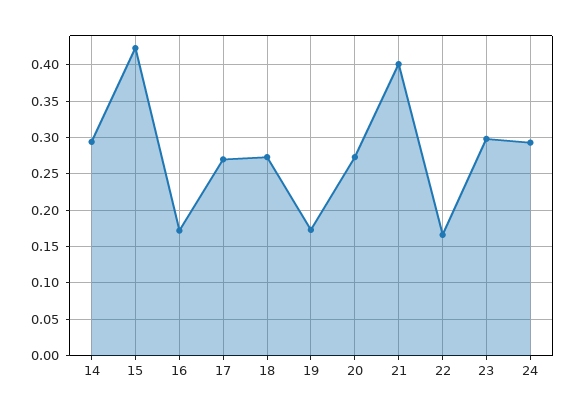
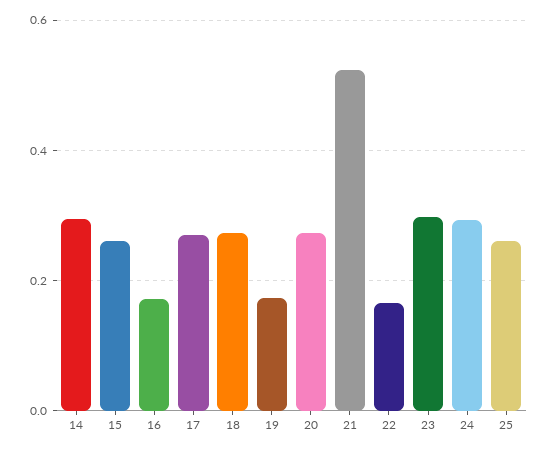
15: 0.42 -> 0.26
21: 0.4 -> 0.52
25: none -> 0.26

